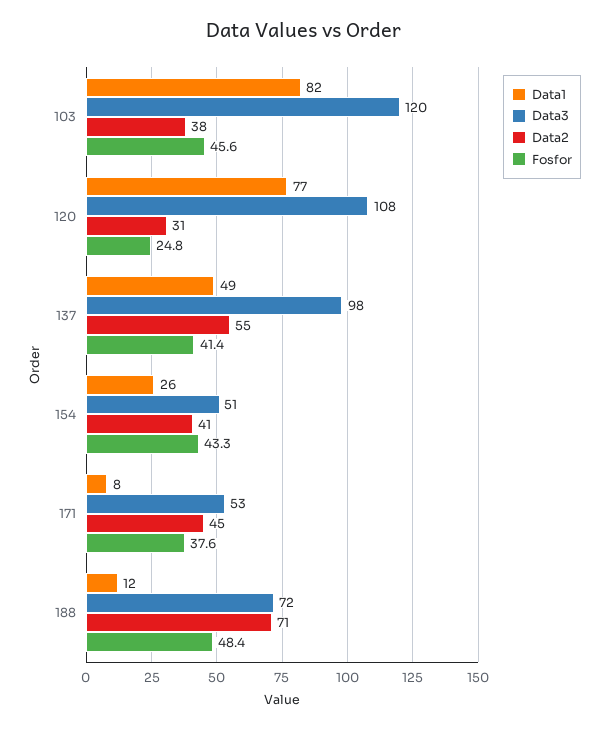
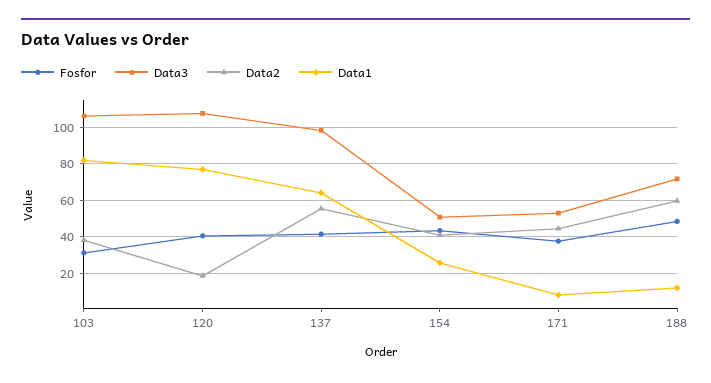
Data3, 103: 120 -> 105
Fosfor, 103: 45.6 -> 30
Data2, 120: 31 -> 20
Fosfor, 120: 24.8 -> 40
Data1, 137: 49 -> 65
Data2, 188: 71 -> 60

